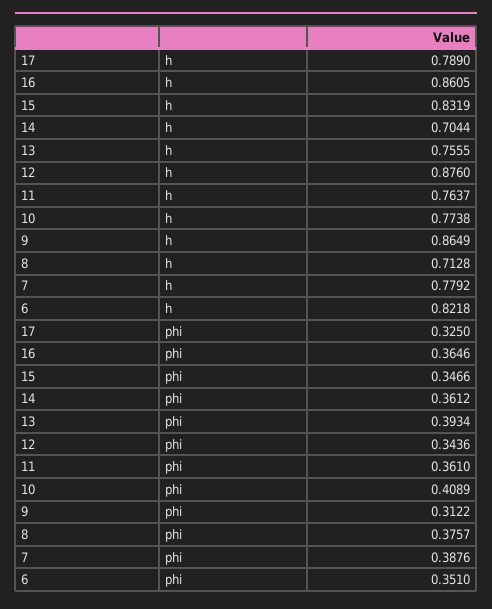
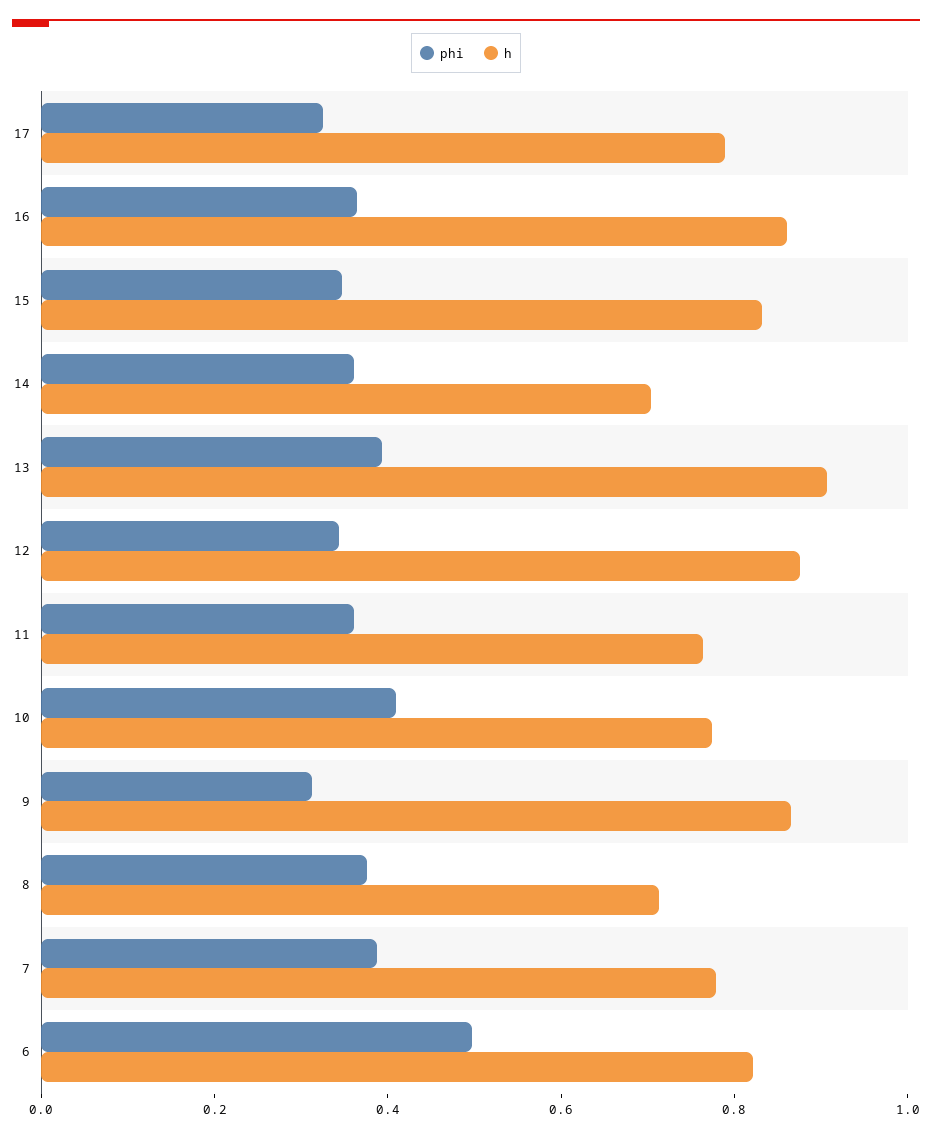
h, 13: 0.7555 -> 0.9
phi, 6: 0.351 -> 0.5

